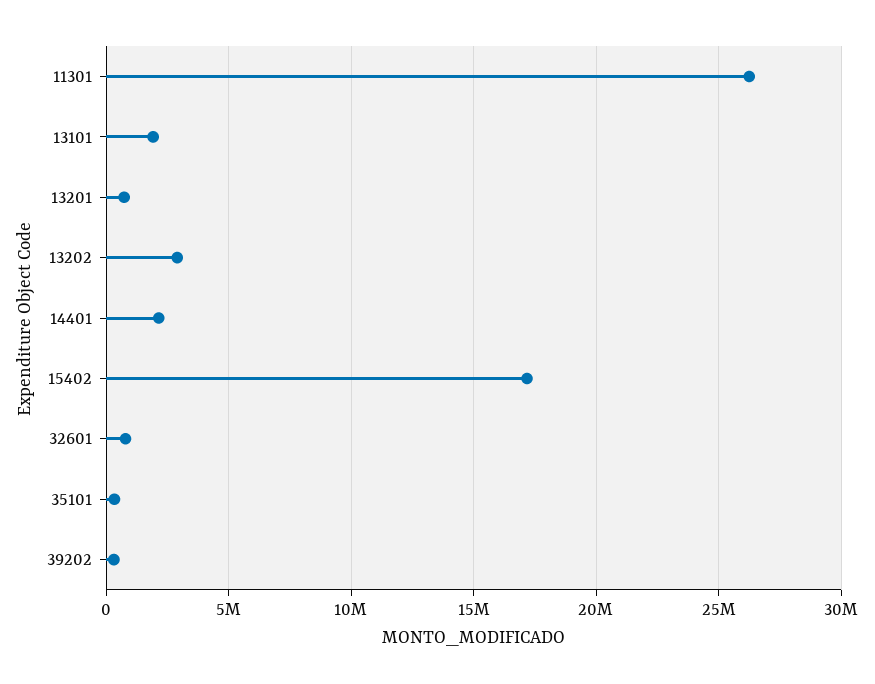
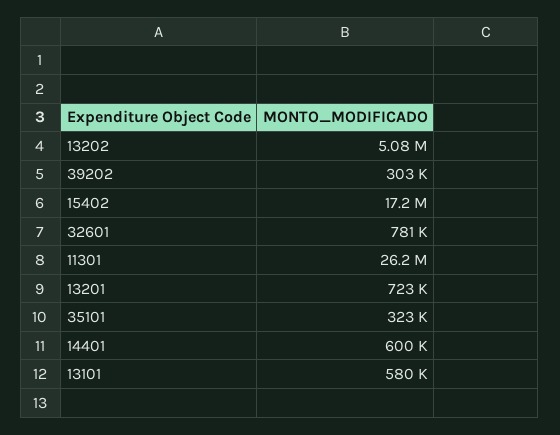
13101: 2000000 -> 580000
13202: 3000000 -> 5080000
14401: 2000000 -> 600000

